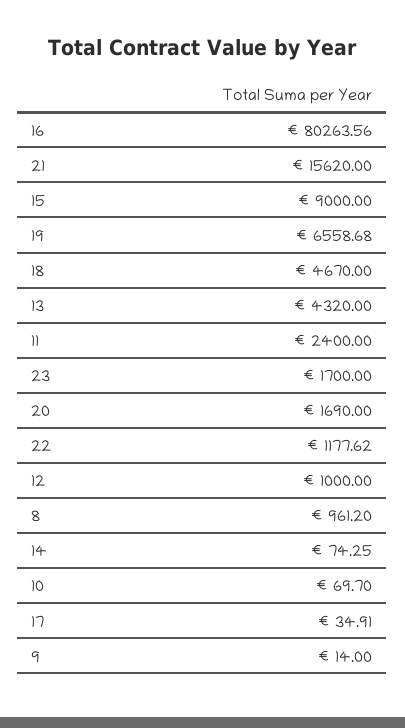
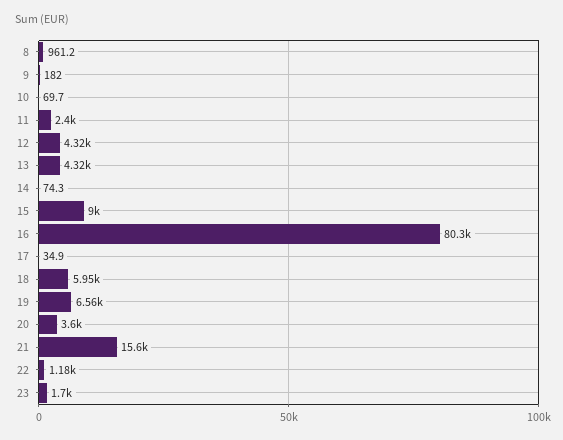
18: 4670 -> 5950
20: 1690 -> 3600
12: 1000 -> 4320
9: 14 -> 182

